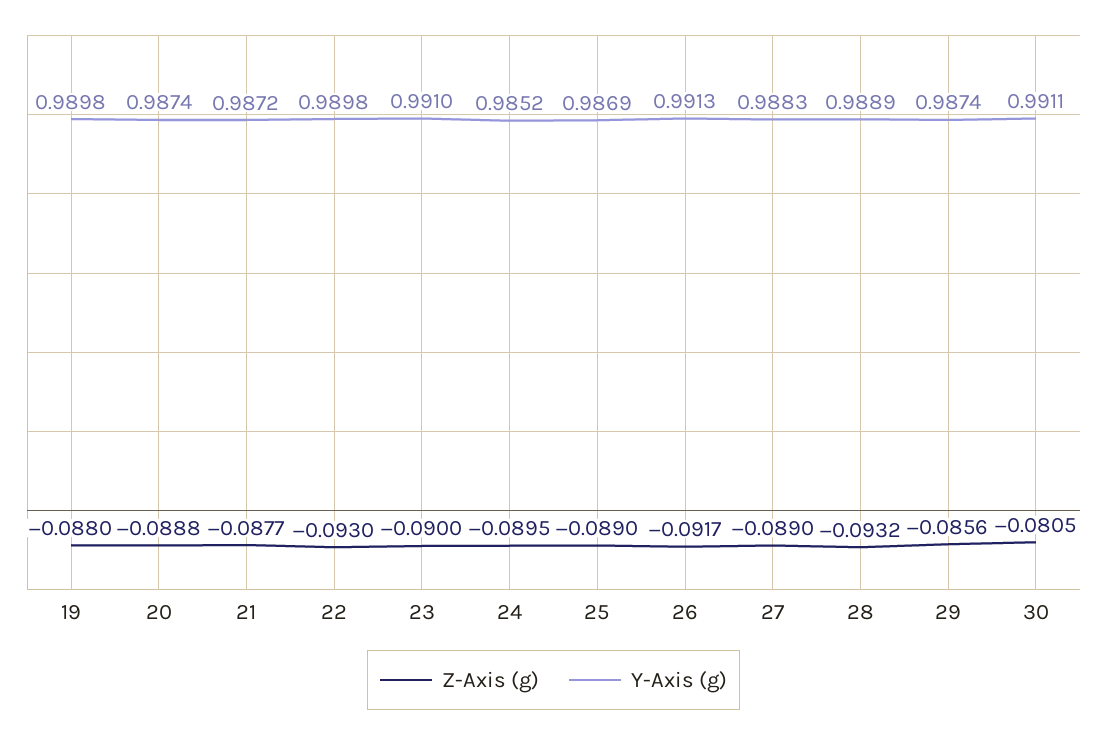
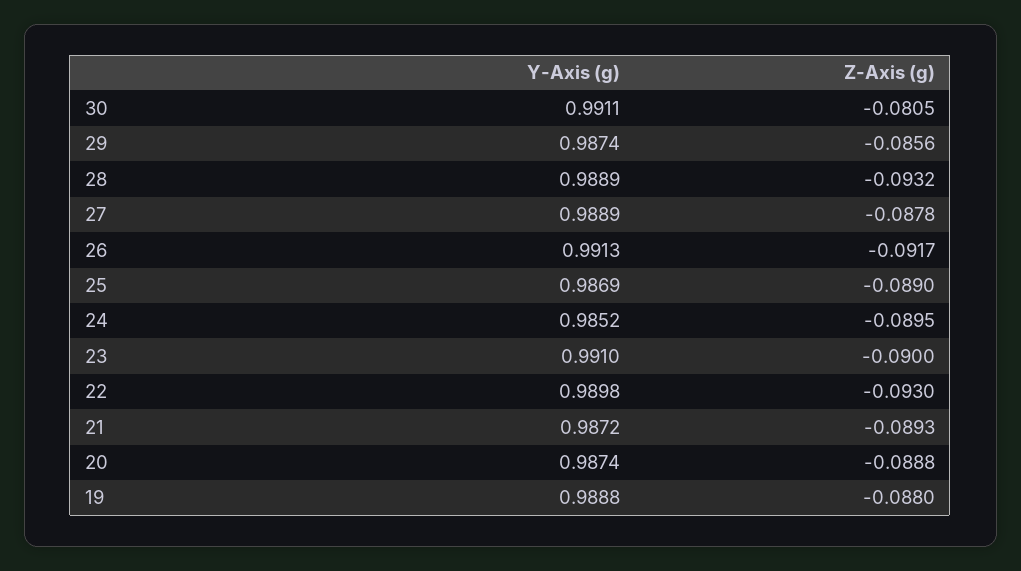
Y-Axis (g), 19: 0.9898 -> 0.9888
Z-Axis (g), 21: -0.0877 -> -0.0893
Z-Axis (g), 27: -0.089 -> -0.0878
Y-Axis (g), 27: 0.9883 -> 0.9889

